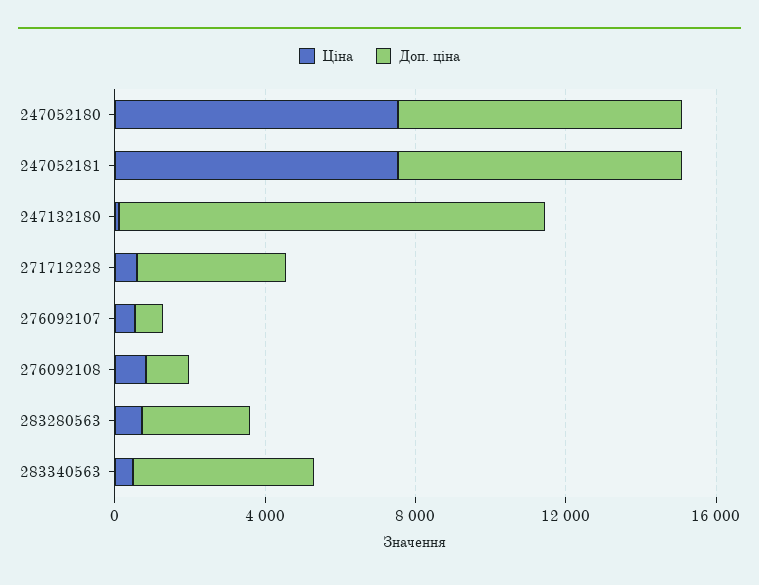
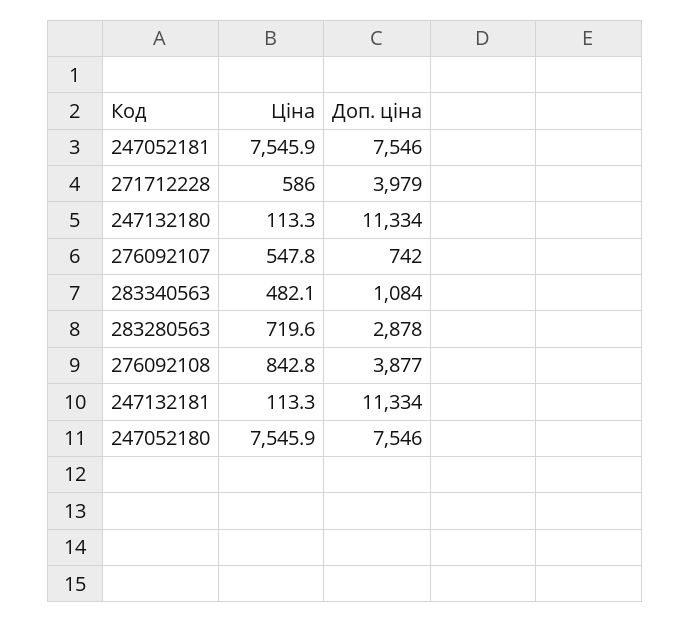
Доп. ціна, 276092108: 1000 -> 3877
Доп. ціна, 283340563: 5000 -> 1084
Ціна, 247132181: none -> 113.3
Доп. ціна, 247132181: none -> 11334

